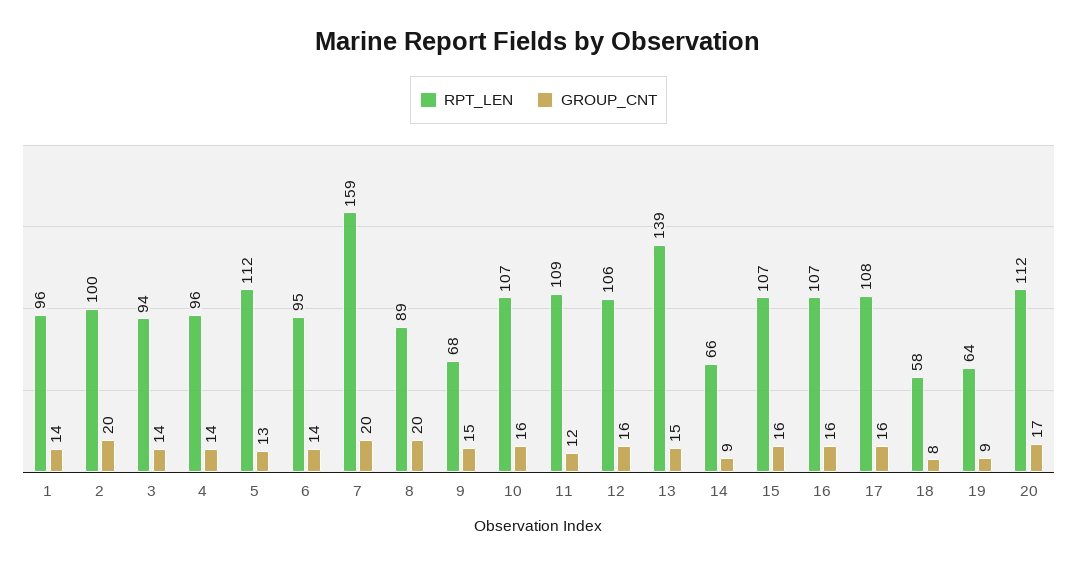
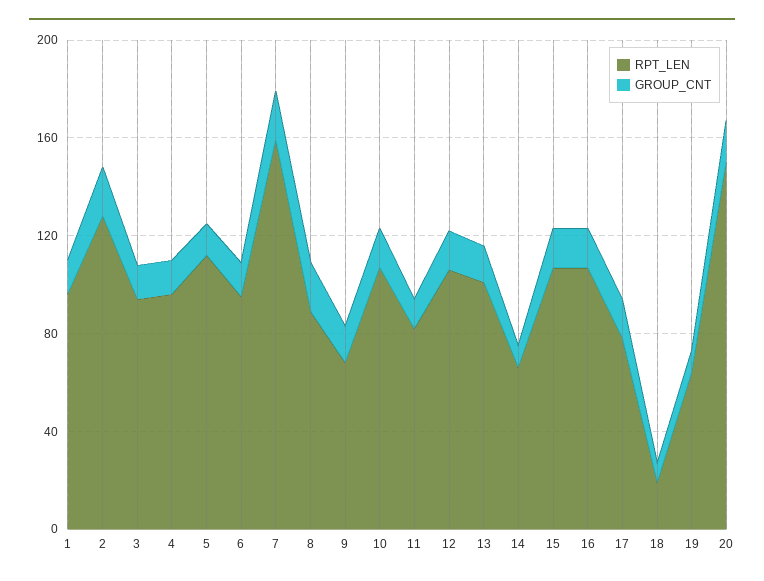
RPT_LEN, 2: 100 -> 130
RPT_LEN, 11: 109 -> 80
RPT_LEN, 13: 139 -> 100
RPT_LEN, 17: 108 -> 80
RPT_LEN, 18: 58 -> 20
RPT_LEN, 20: 112 -> 150

